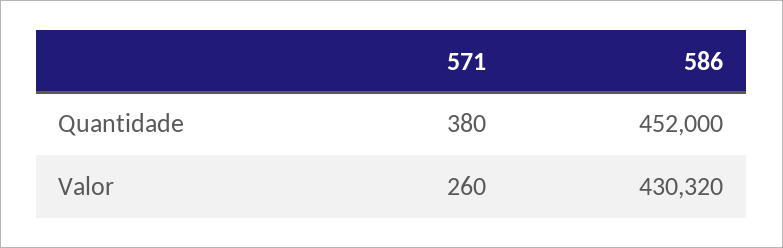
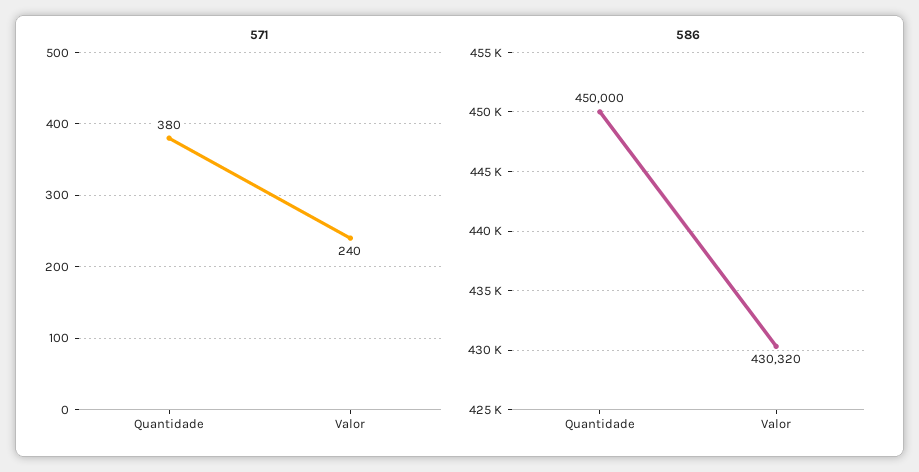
586, Quantidade: 452000 -> 450000
571, Valor: 260 -> 240

